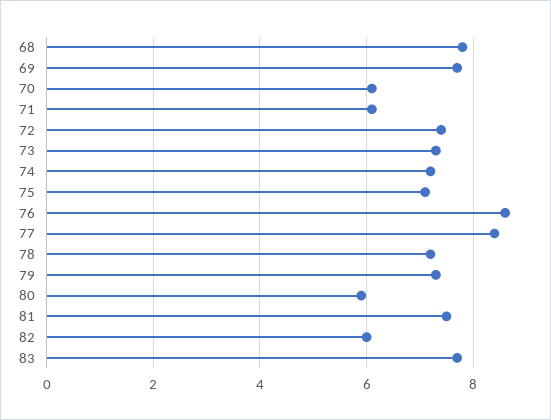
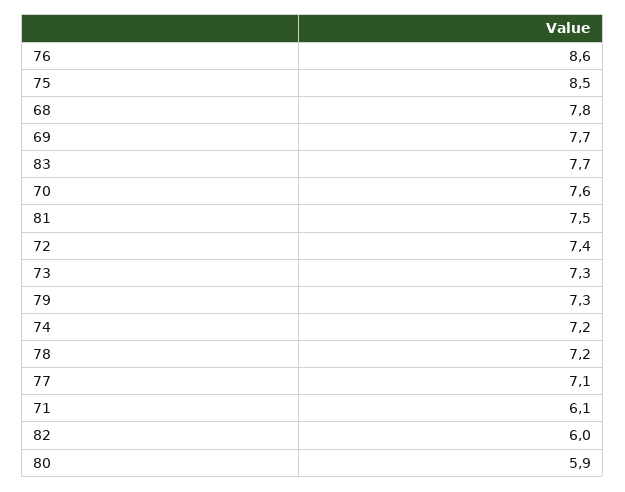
70: 6 -> 7.6
75: 7 -> 8.5
77: 8.5 -> 7.1

